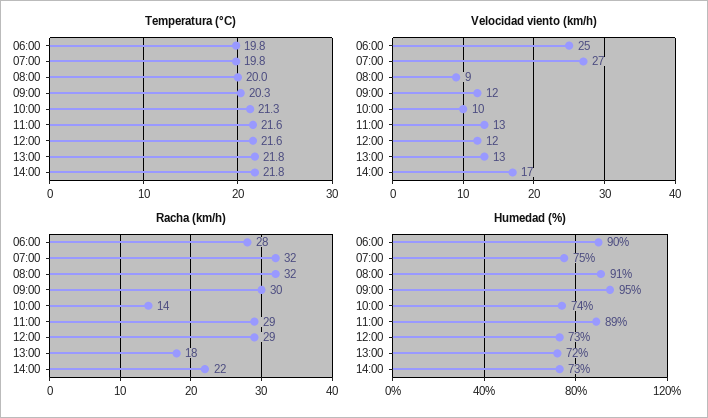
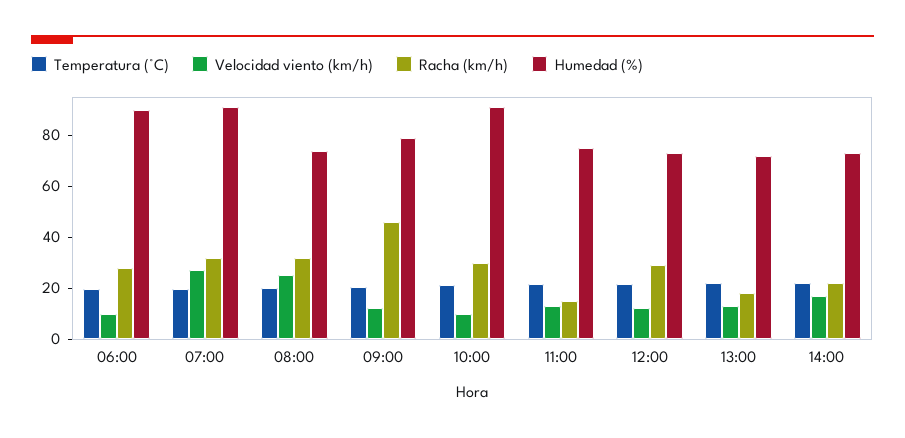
Velocidad viento (km/h), 06:00: 25 -> 10
Velocidad viento (km/h), 08:00: 9 -> 25
Racha (km/h), 09:00: 30 -> 45
Racha (km/h), 10:00: 14 -> 30
Racha (km/h), 11:00: 29 -> 15
Humedad (%), 07:00: 75 -> 90
Humedad (%), 08:00: 91 -> 75
Humedad (%), 09:00: 95 -> 80
Humedad (%), 10:00: 74 -> 90
Humedad (%), 11:00: 89 -> 75

